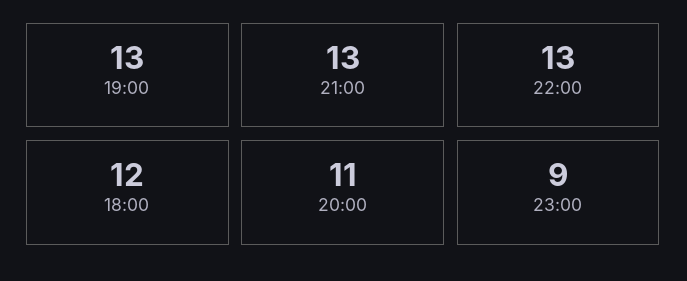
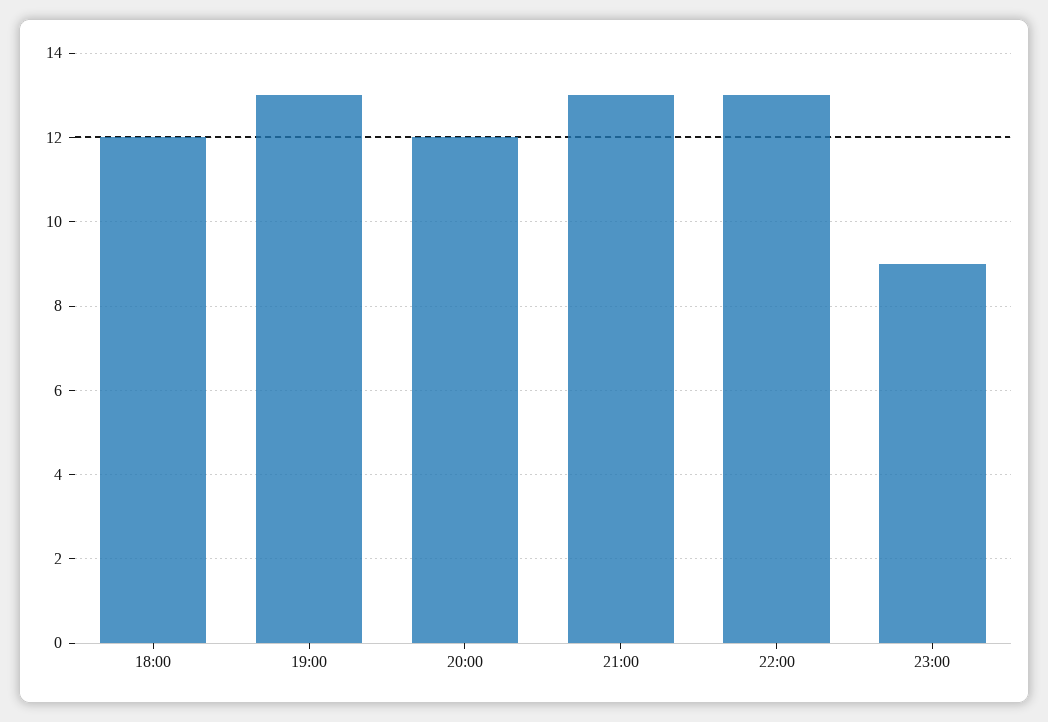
20:00: 11 -> 12

